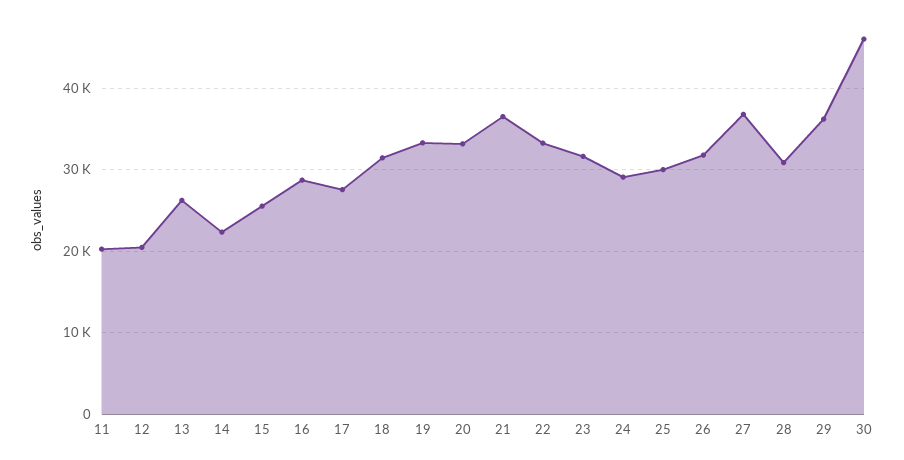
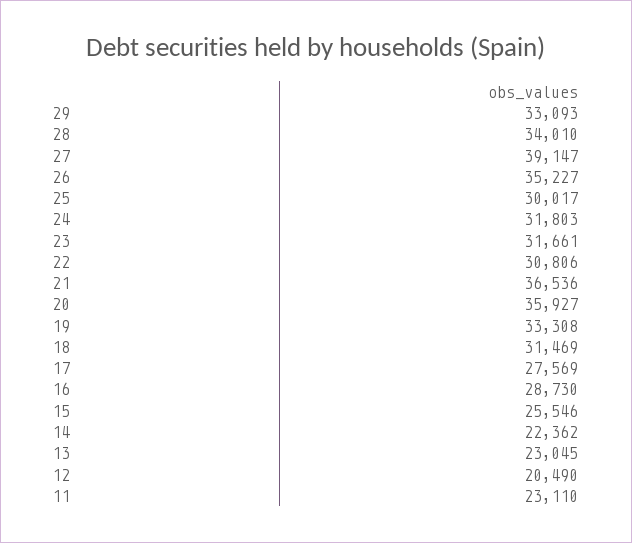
11: 20000 -> 23110
13: 26000 -> 23045
20: 33000 -> 35927
22: 33000 -> 30806
24: 29000 -> 31803
26: 32000 -> 35227
27: 37000 -> 39147
28: 31000 -> 34010
29: 36000 -> 33093
30: 46000 -> none

